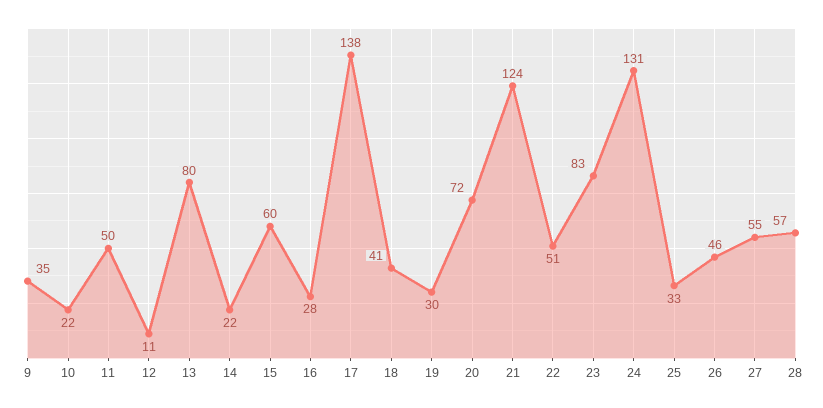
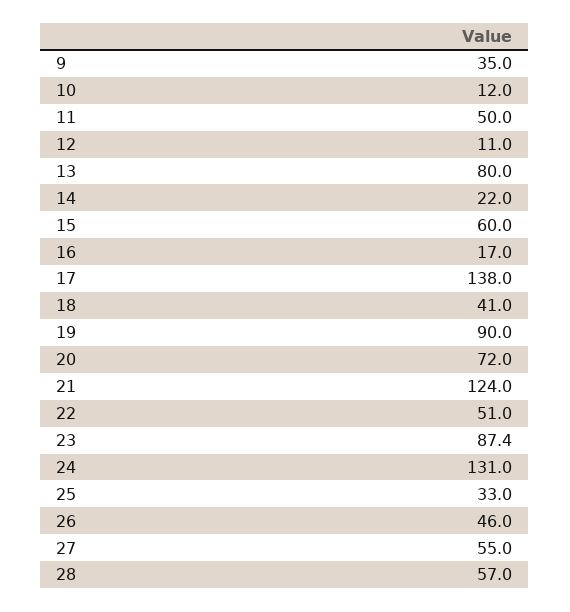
10: 22 -> 12
16: 28 -> 17
19: 30 -> 90
23: 83 -> 87.4

